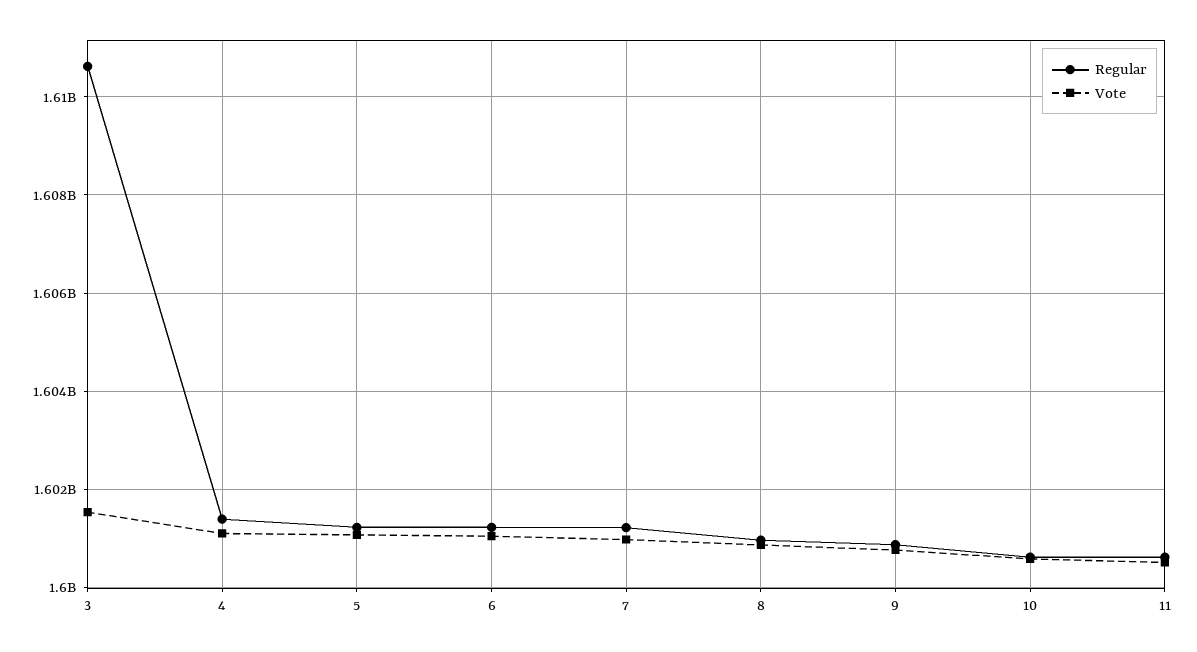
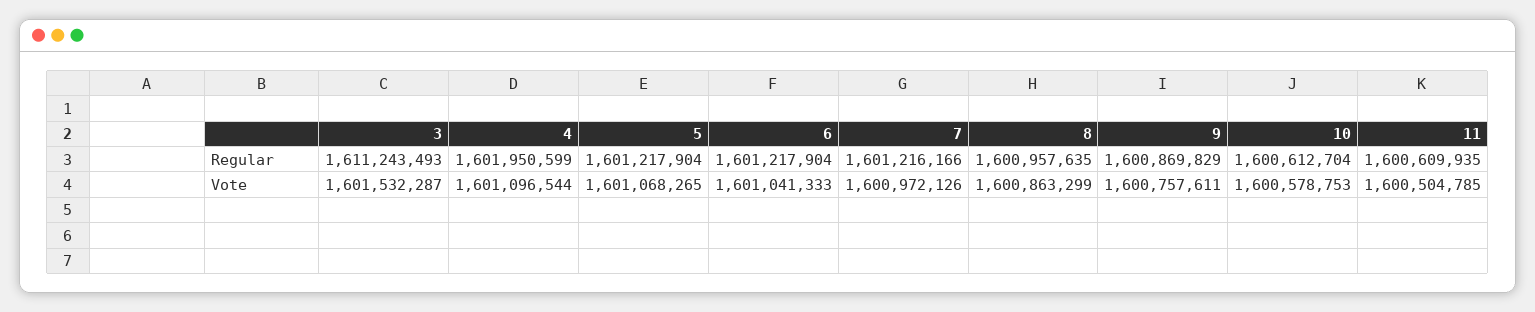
Regular, 3: 1610600000 -> 1611243493
Regular, 4: 1601400000 -> 1601950599

